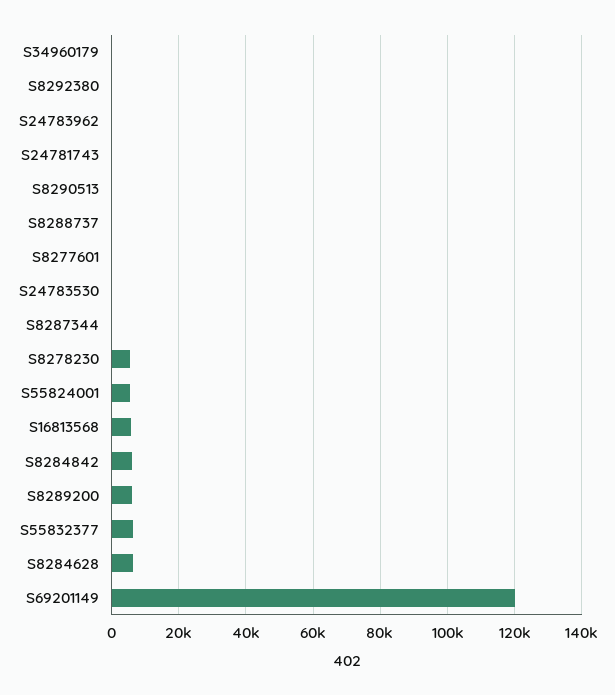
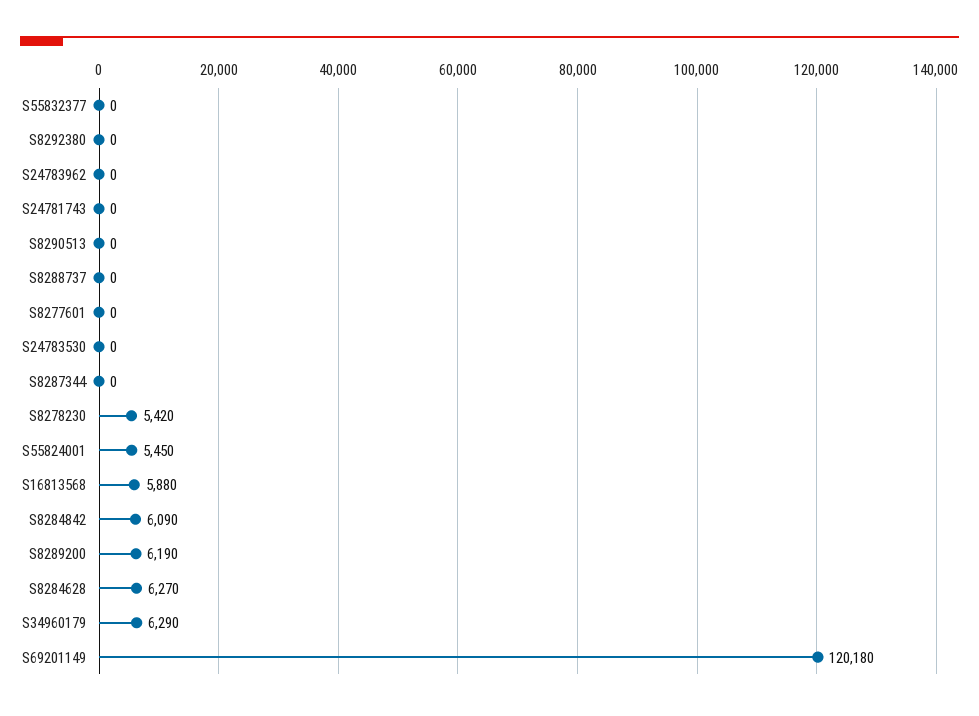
S34960179: 0 -> 6290
S55832377: 6000 -> 0

